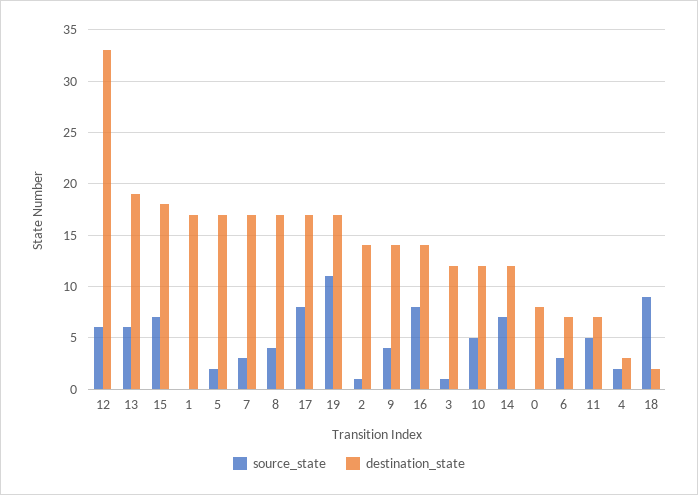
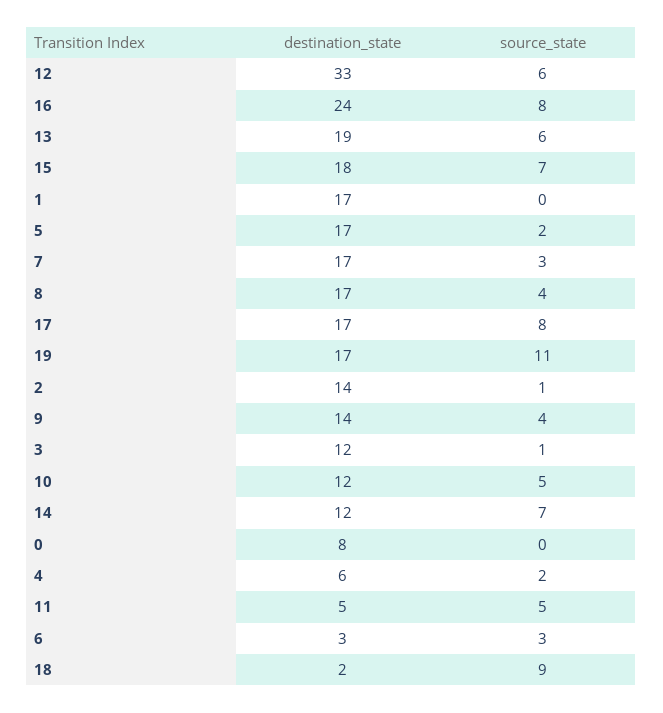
destination_state, 16: 14 -> 24
destination_state, 6: 7 -> 3
destination_state, 11: 7 -> 5
destination_state, 4: 3 -> 6

